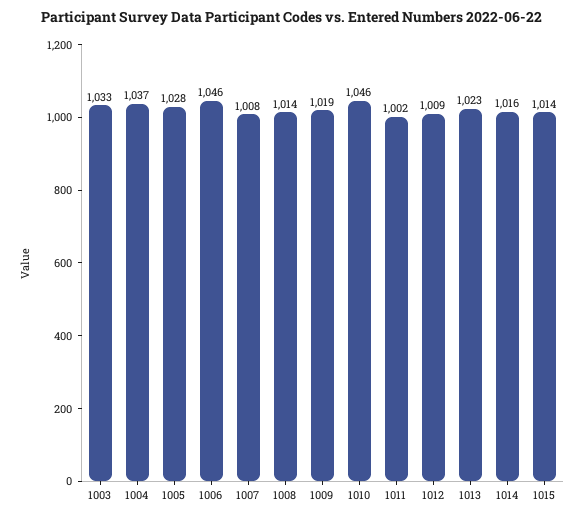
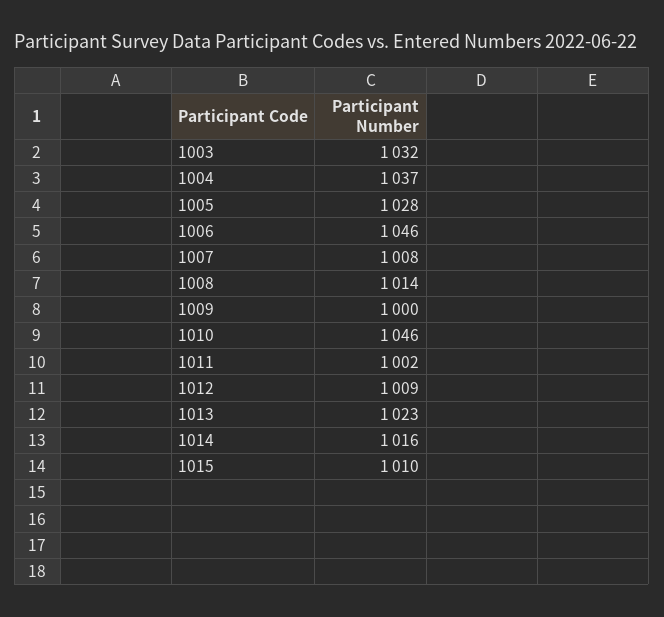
1003: 1033 -> 1032
1009: 1019 -> 1000
1015: 1014 -> 1010

